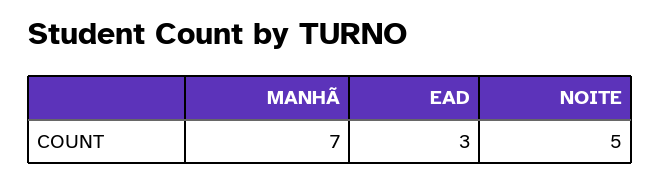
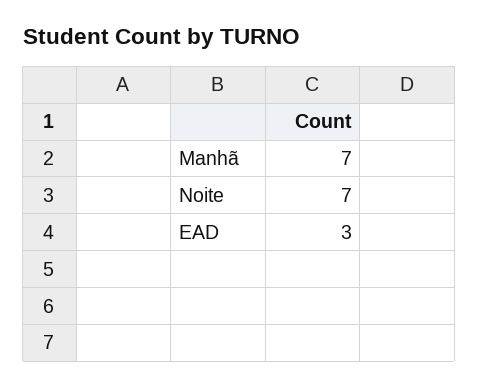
NOITE: 5 -> 7

